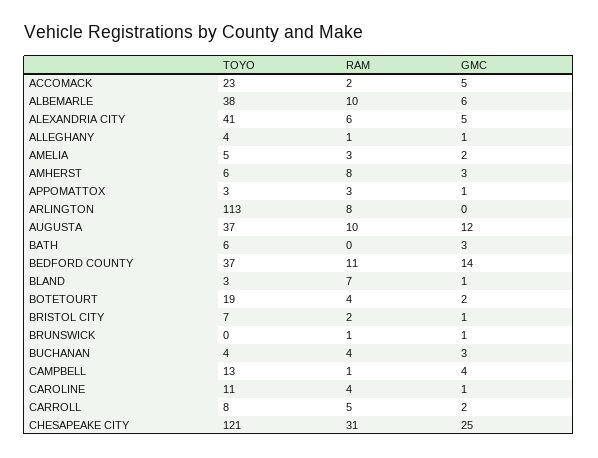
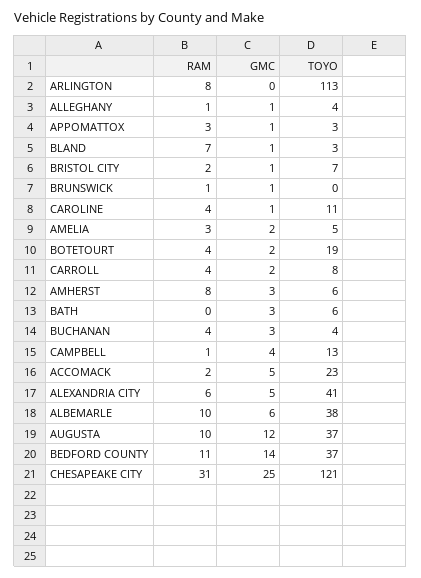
RAM, CARROLL: 5 -> 4

